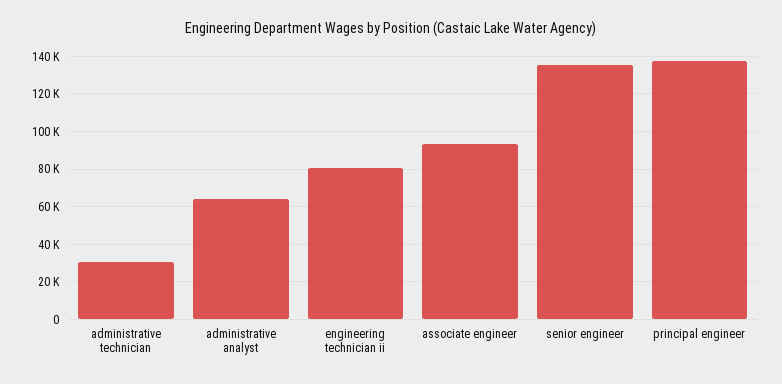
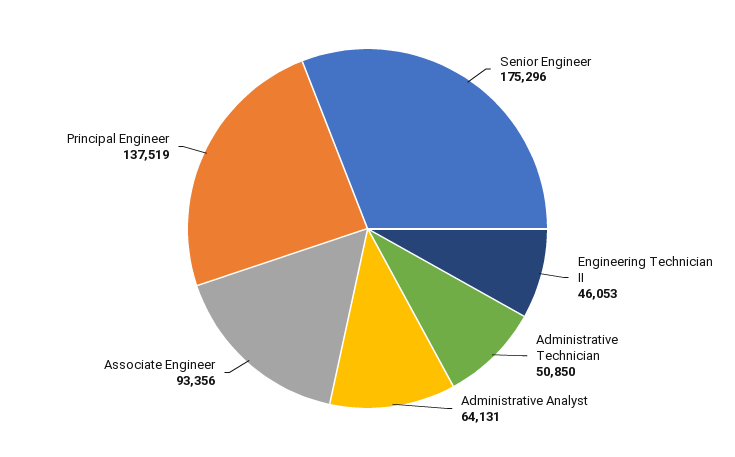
administrative technician: 30000 -> 50850
engineering technician ii: 80000 -> 46053
senior engineer: 135000 -> 175296

